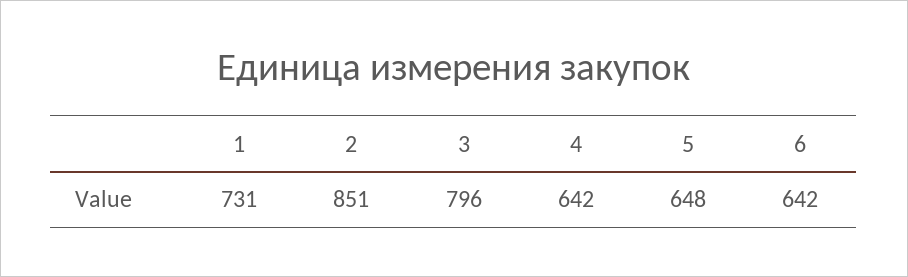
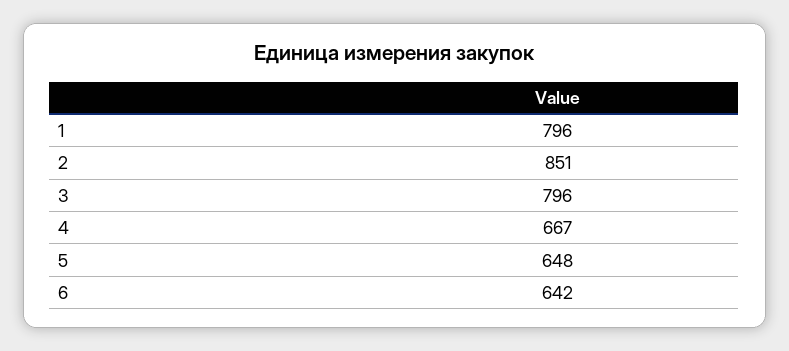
1: 731 -> 796
4: 642 -> 667

